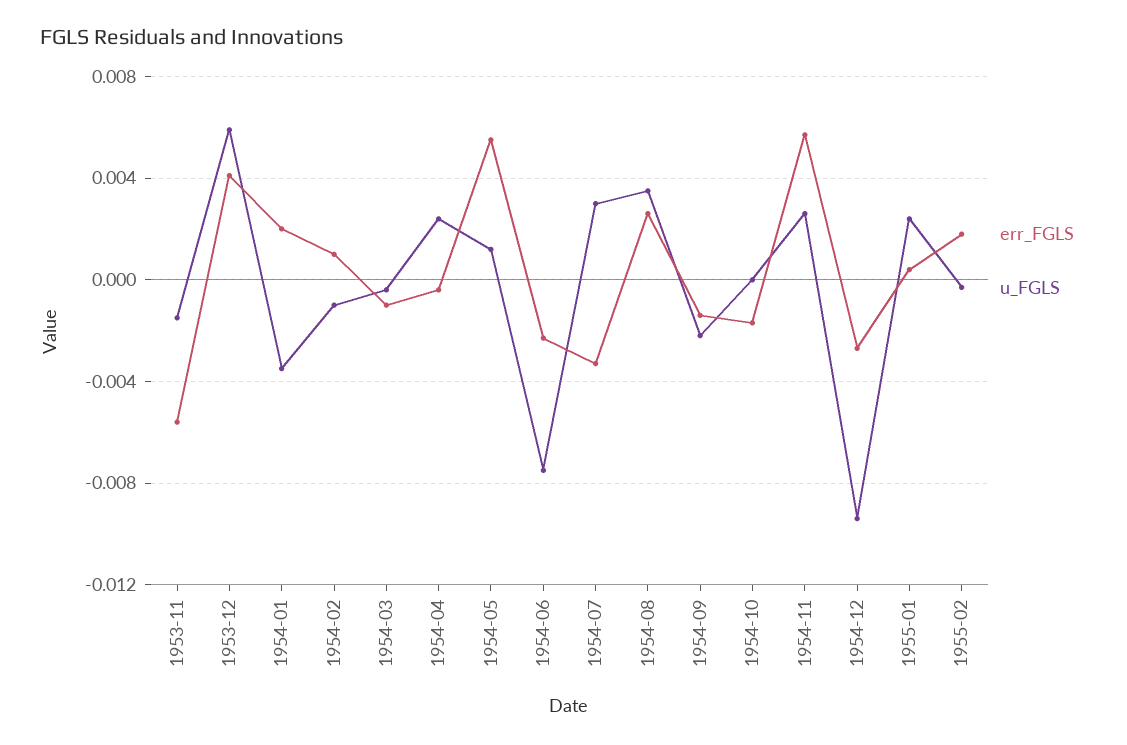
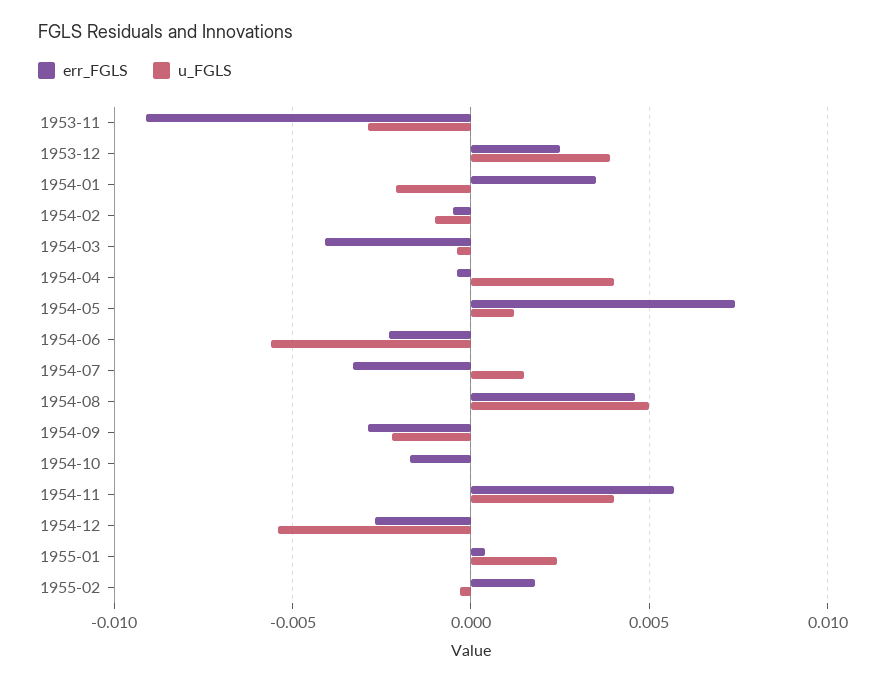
err_FGLS, 1953-11: -0.0055 -> -0.009
u_FGLS, 1953-11: -0.0015 -> -0.003
err_FGLS, 1953-12: 0.004 -> 0.0025
u_FGLS, 1953-12: 0.006 -> 0.004
err_FGLS, 1954-01: 0.002 -> 0.0035
u_FGLS, 1954-01: -0.0035 -> -0.002
err_FGLS, 1954-02: 0.001 -> -0.0005
err_FGLS, 1954-03: -0.001 -> -0.004
u_FGLS, 1954-04: 0.0025 -> 0.004
err_FGLS, 1954-05: 0.0055 -> 0.0075
u_FGLS, 1954-06: -0.0075 -> -0.0055
u_FGLS, 1954-07: 0.003 -> 0.0015
err_FGLS, 1954-08: 0.0025 -> 0.0045
u_FGLS, 1954-08: 0.0035 -> 0.005
err_FGLS, 1954-09: -0.0015 -> -0.003
u_FGLS, 1954-11: 0.0025 -> 0.004
u_FGLS, 1954-12: -0.0095 -> -0.0055

